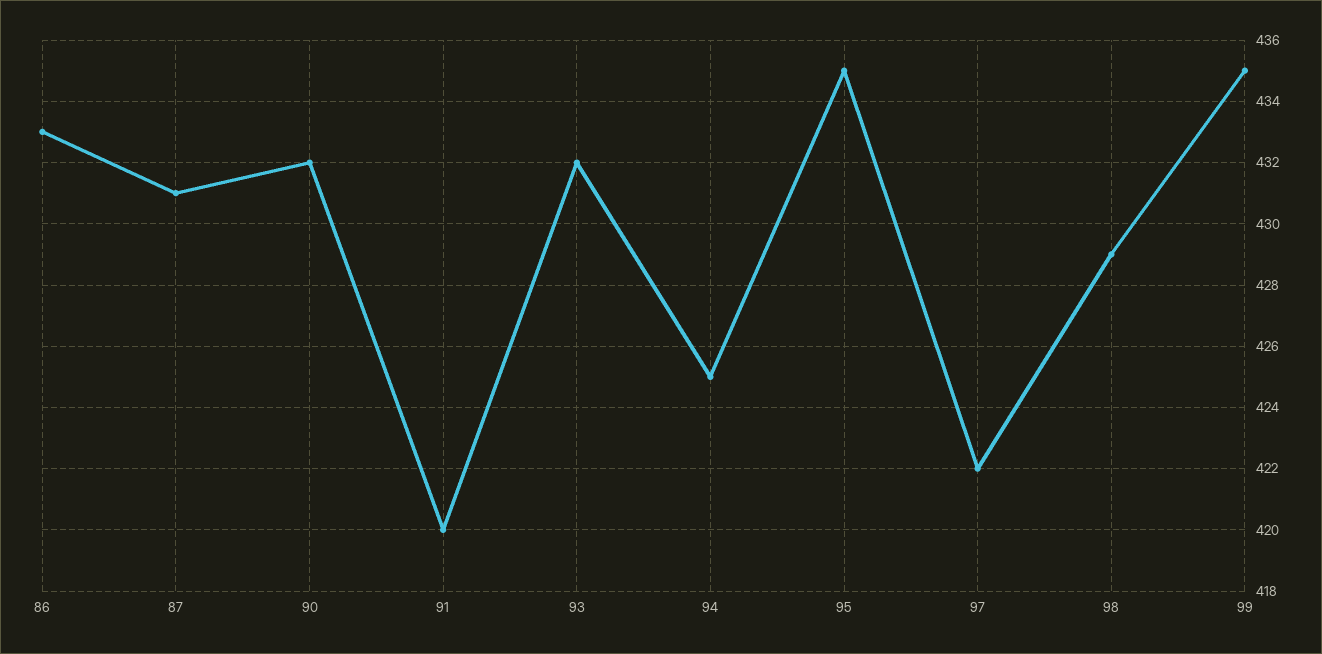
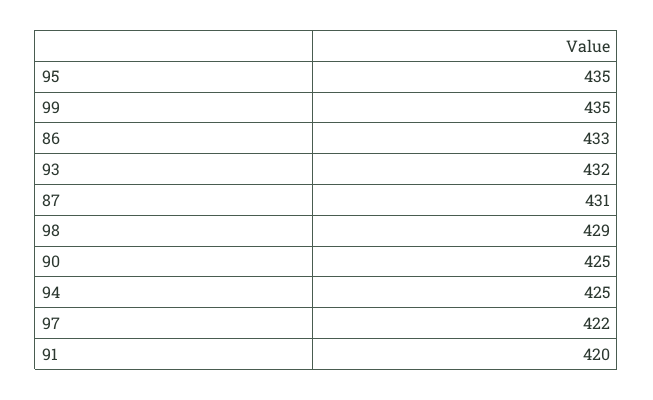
90: 432 -> 425

